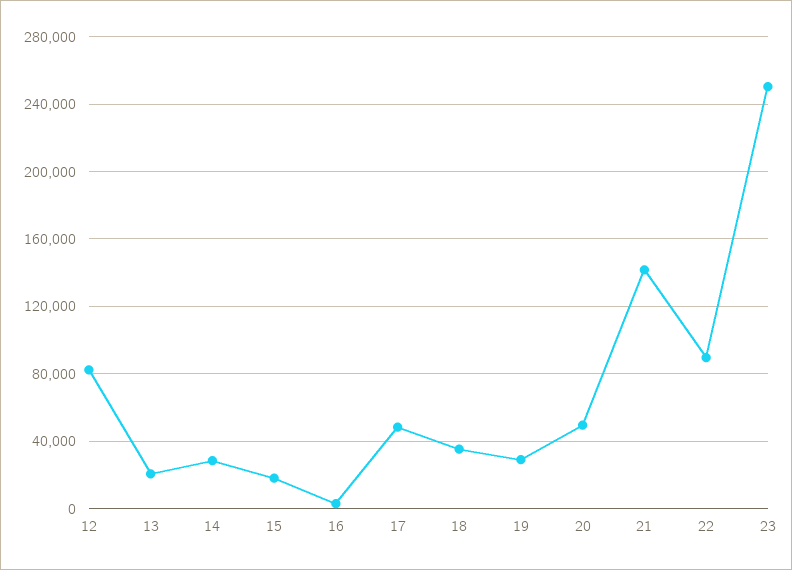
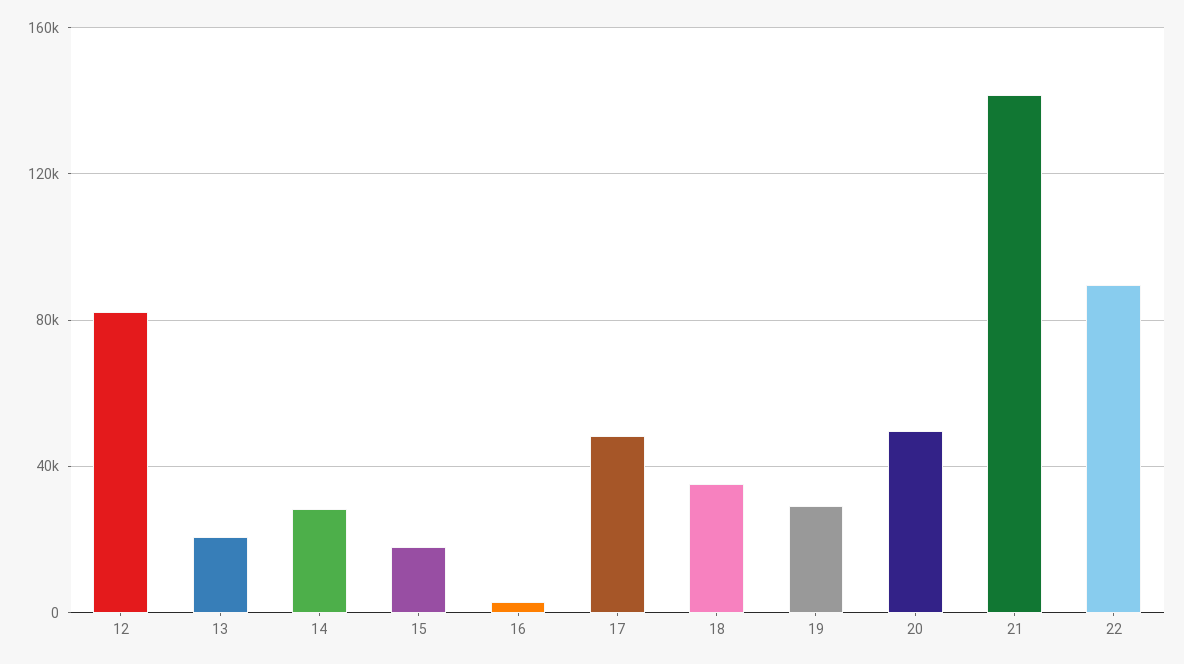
23: 250000 -> none

